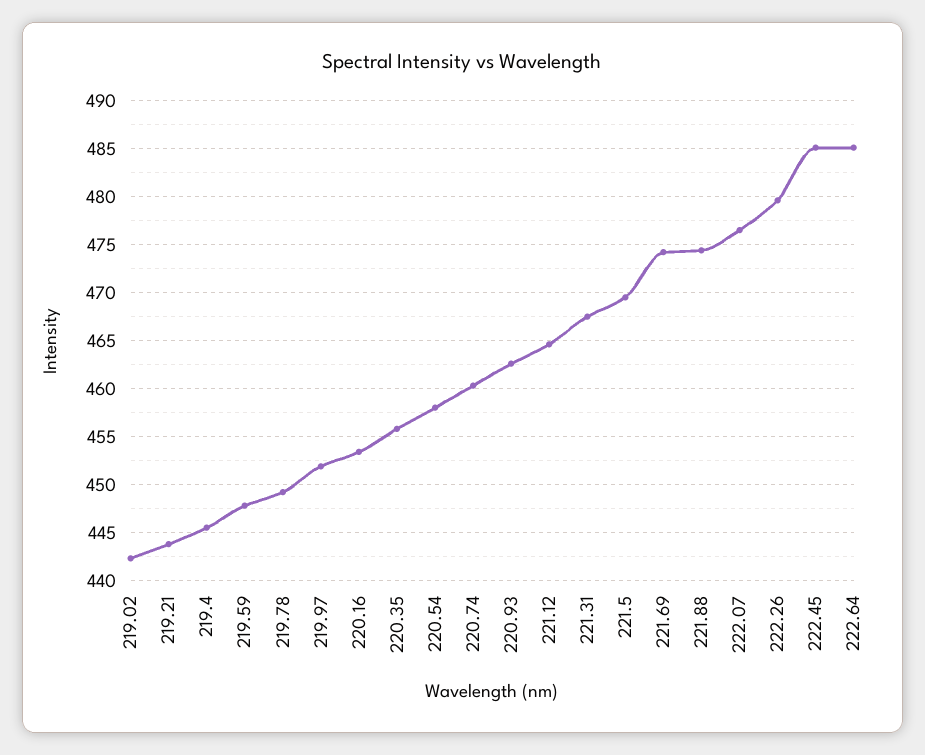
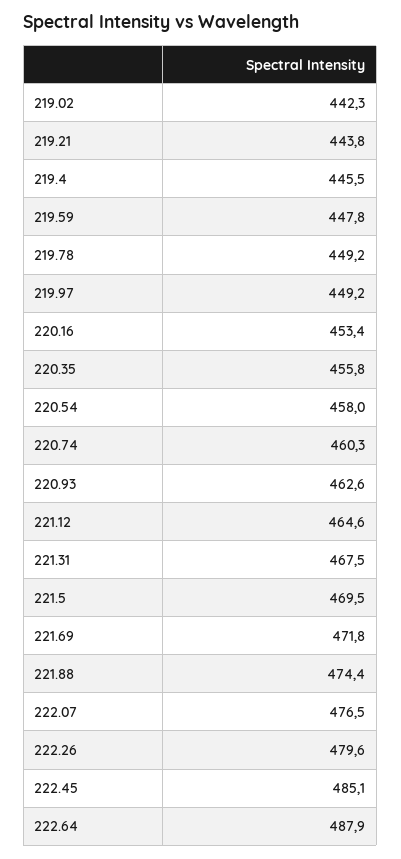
219.97: 452 -> 449.2
221.69: 474 -> 471.8
222.64: 485 -> 487.9

